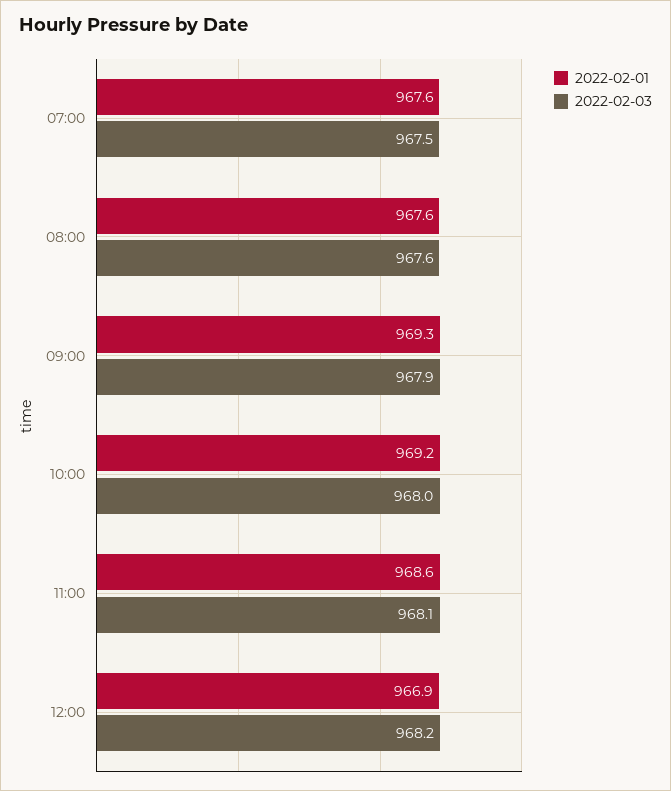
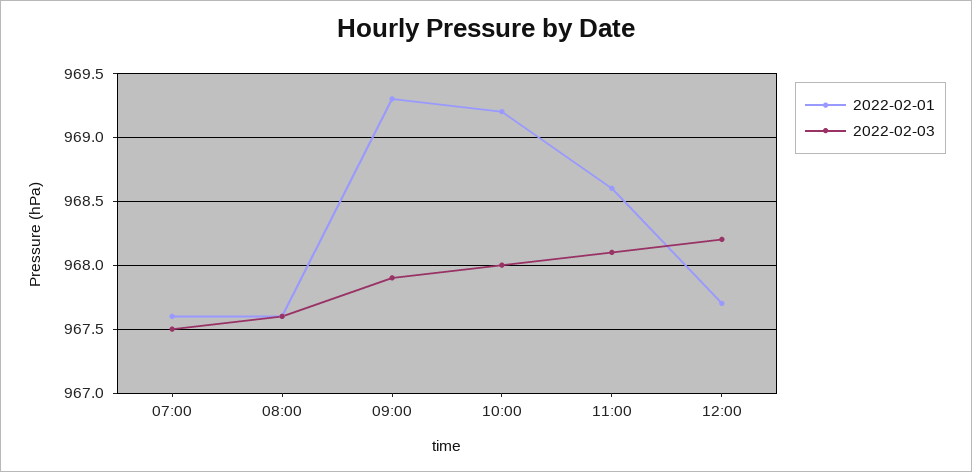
2022-02-01, 12:00: 966.9 -> 967.7

